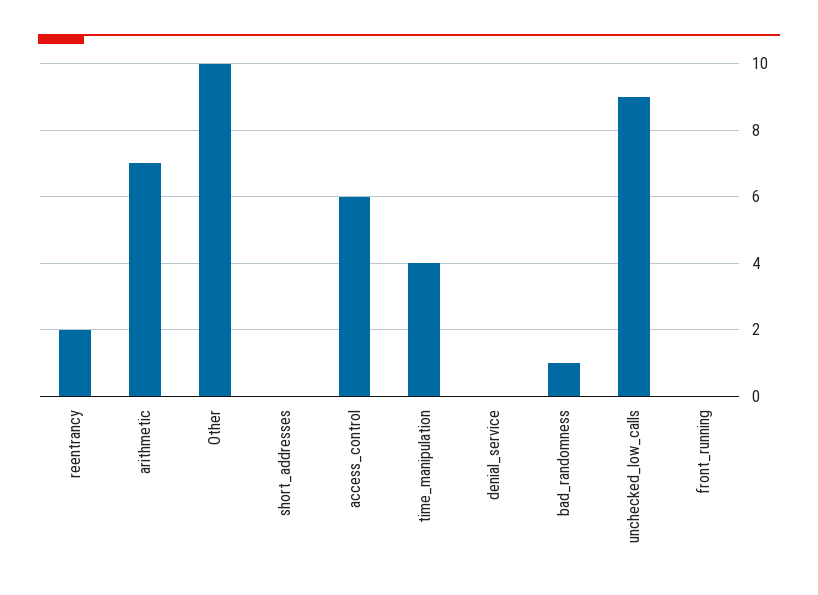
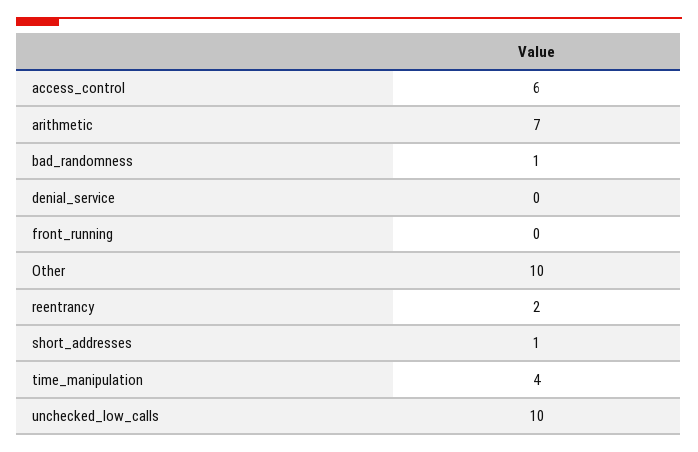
short_addresses: 0 -> 1
unchecked_low_calls: 9 -> 10

